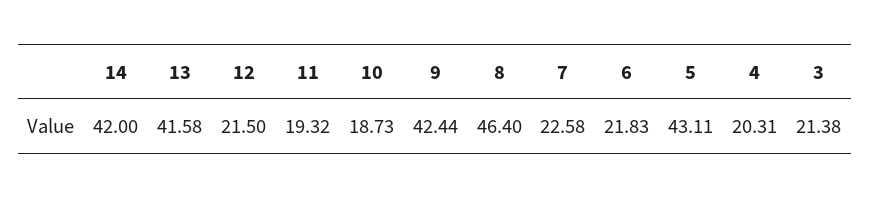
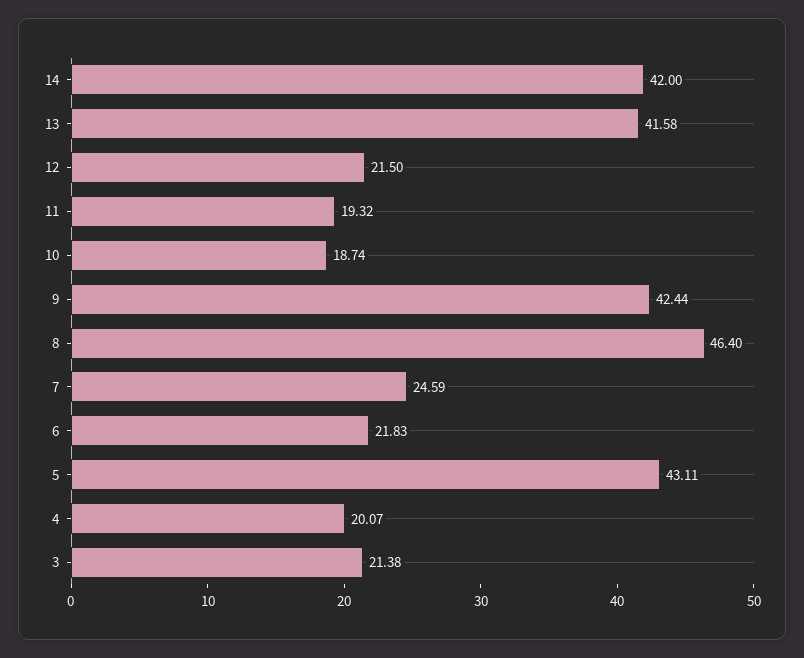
10: 18.73 -> 18.74
7: 22.58 -> 24.59
4: 20.31 -> 20.07

